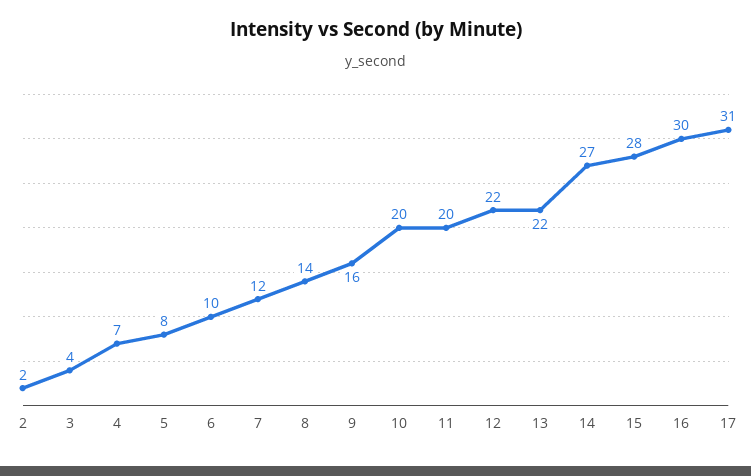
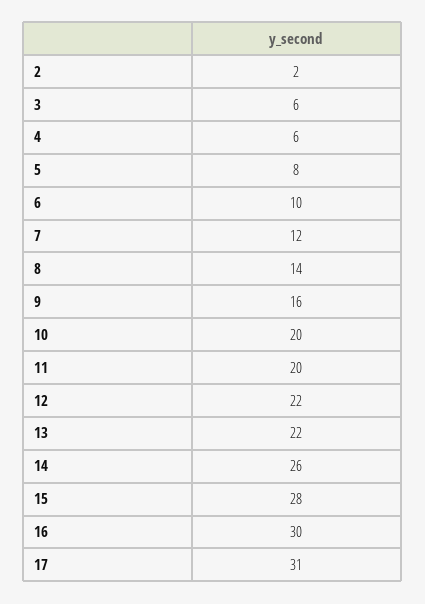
3: 4 -> 6
4: 7 -> 6
14: 27 -> 26

